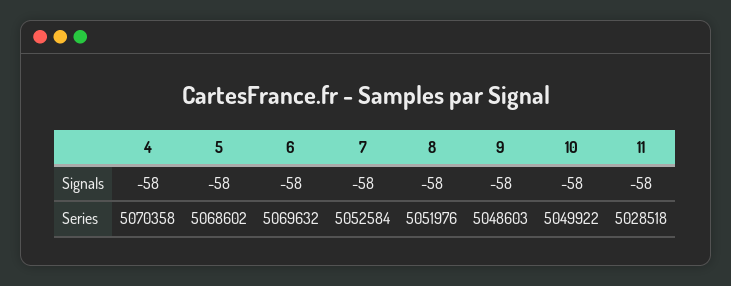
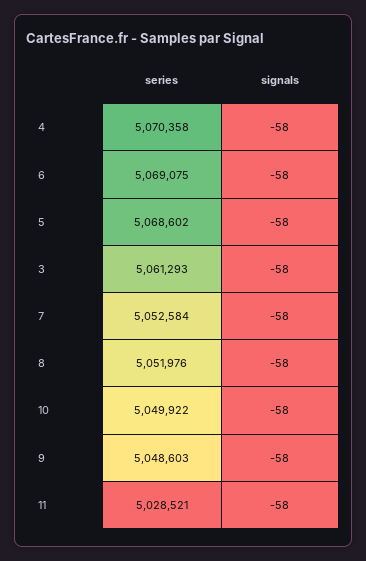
6, Series: 5069632 -> 5069075
11, Series: 5028518 -> 5028521
3, Series: none -> 5061293
3, Signals: none -> -58

